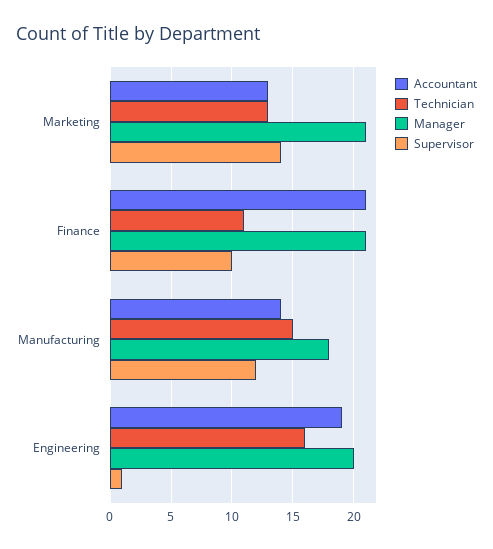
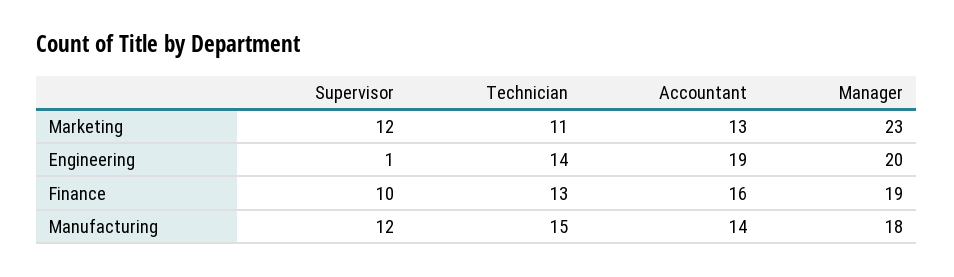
Technician, Marketing: 13 -> 11
Manager, Marketing: 21 -> 23
Supervisor, Marketing: 14 -> 12
Accountant, Finance: 21 -> 16
Technician, Finance: 11 -> 13
Manager, Finance: 21 -> 19
Technician, Engineering: 16 -> 14

